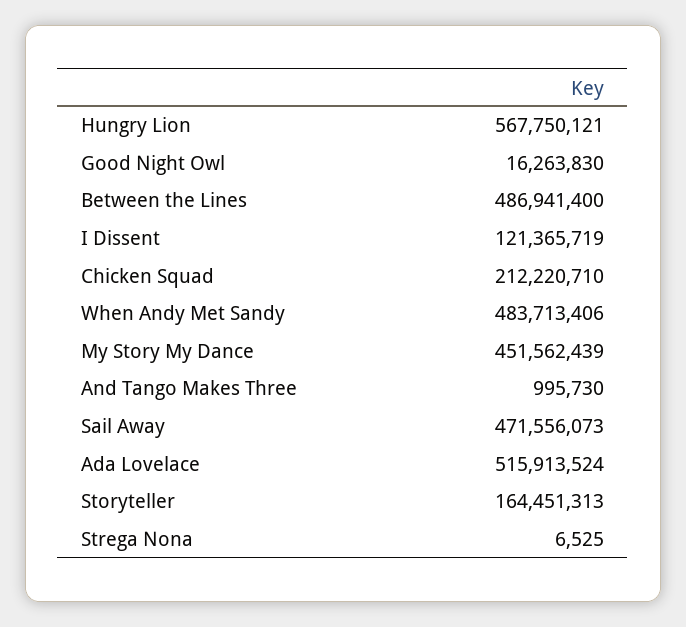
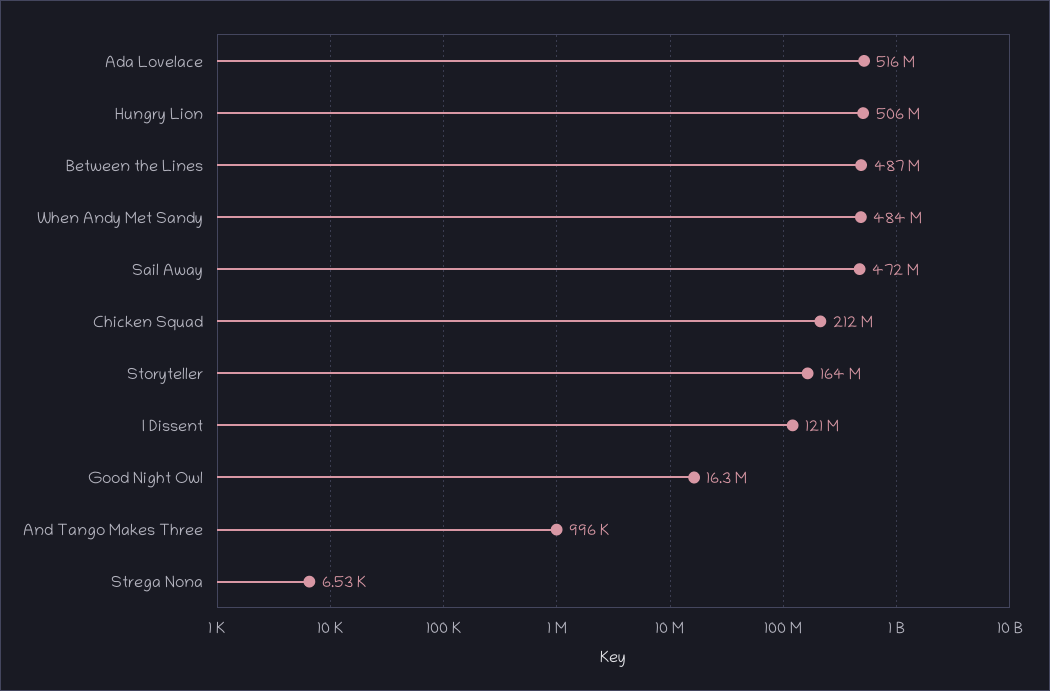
Hungry Lion: 567750121 -> 506000000
My Story My Dance: 451562439 -> none

